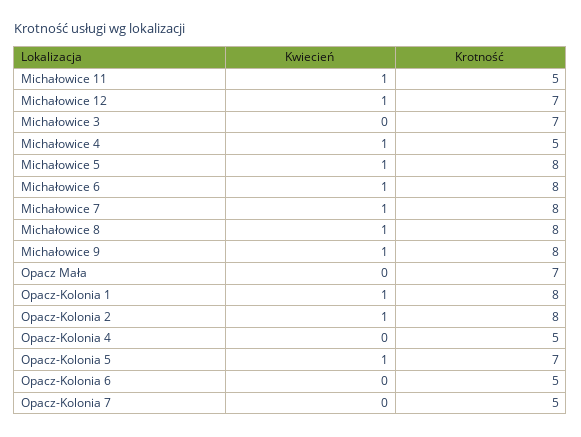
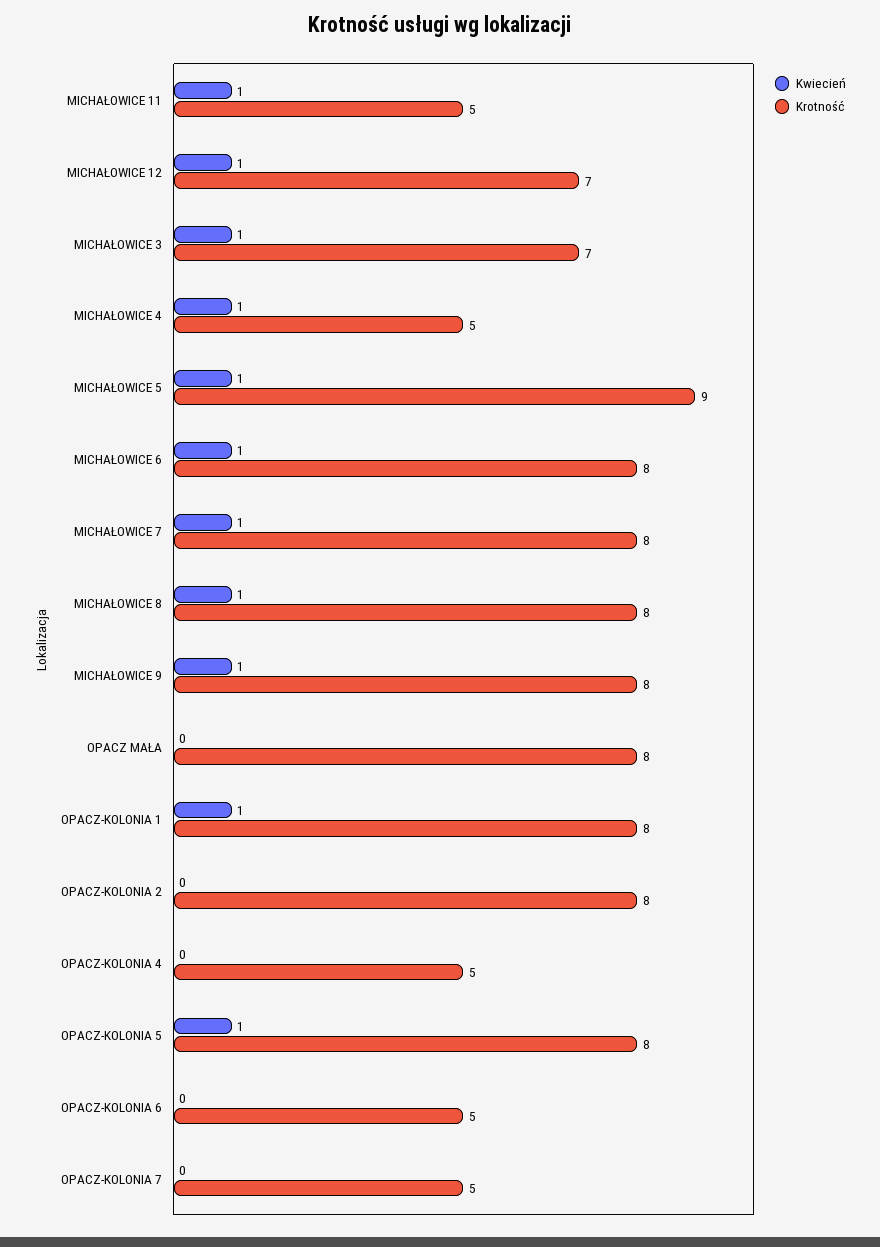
Kwiecień, Michałowice 3: 0 -> 1
Krotność, Michałowice 5: 8 -> 9
Krotność, Opacz Mała: 7 -> 8
Kwiecień, Opacz-Kolonia 2: 1 -> 0
Krotność, Opacz-Kolonia 5: 7 -> 8

